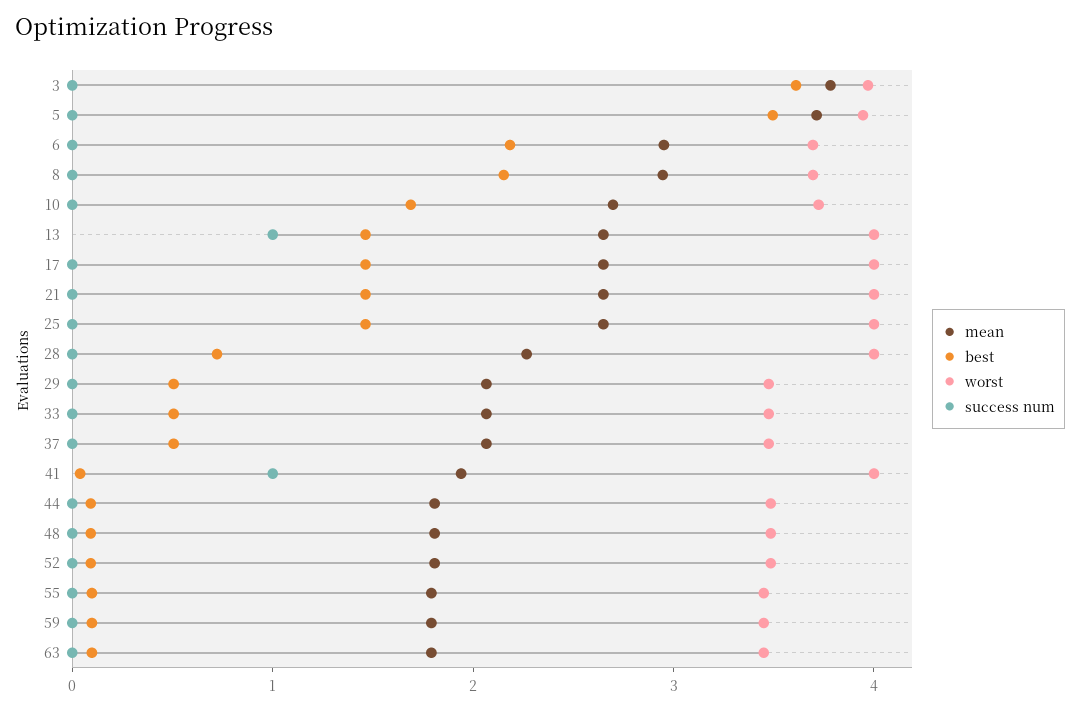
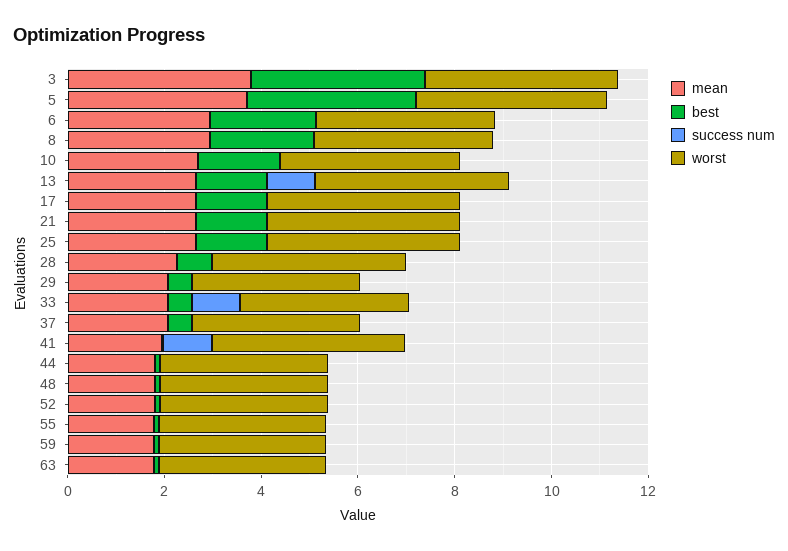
success num, 33: 0 -> 1

